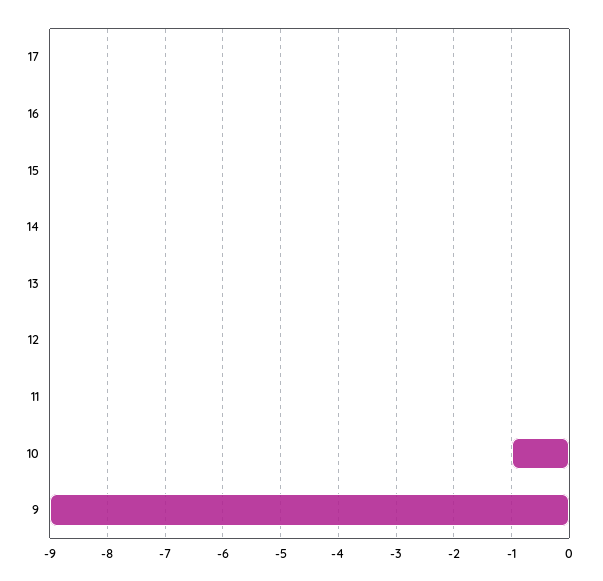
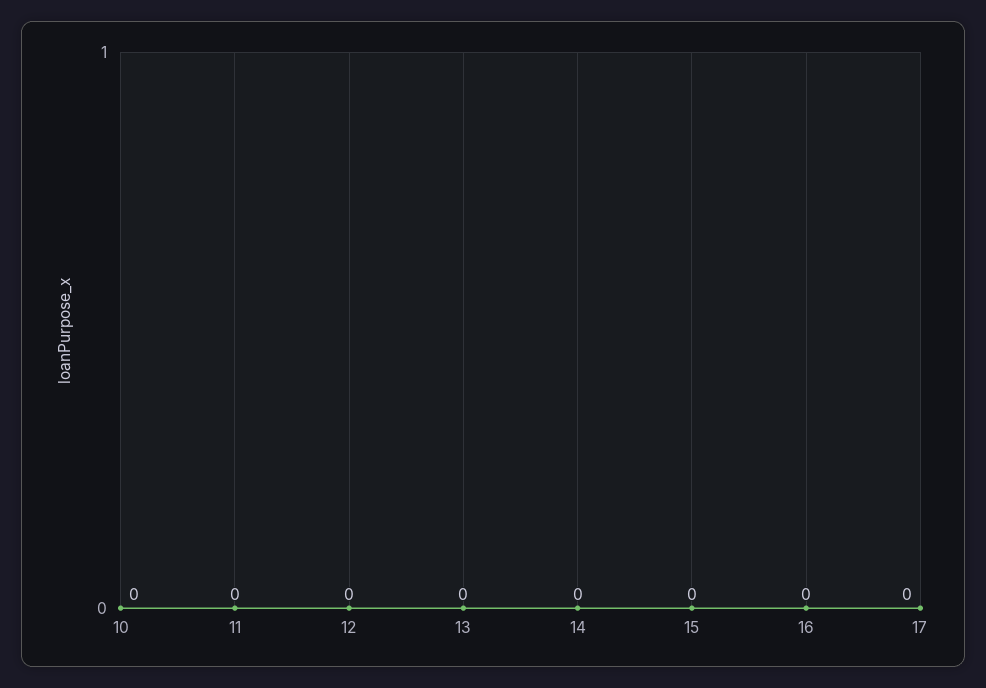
10: -1 -> 0
9: -9 -> none

